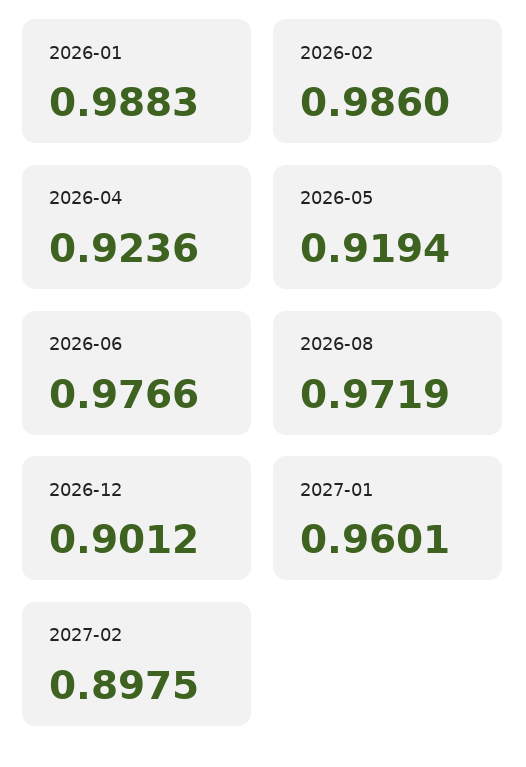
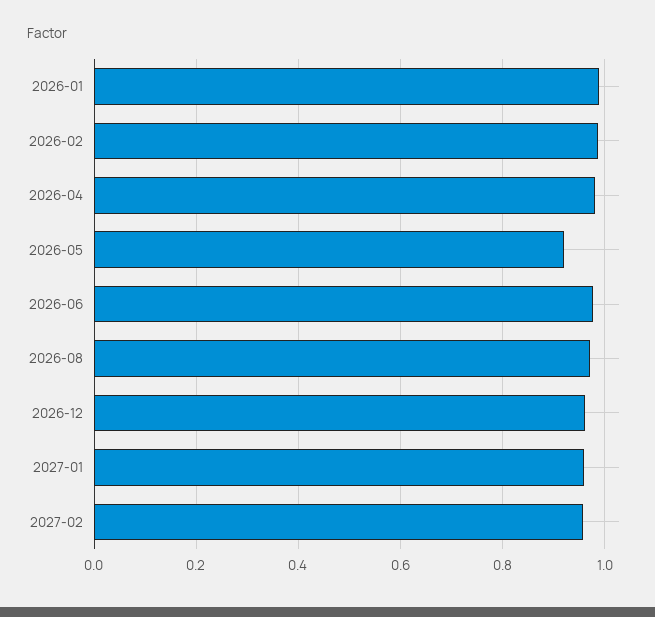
2026-04: 0.9236 -> 0.98
2026-12: 0.9012 -> 0.96
2027-02: 0.8975 -> 0.96

